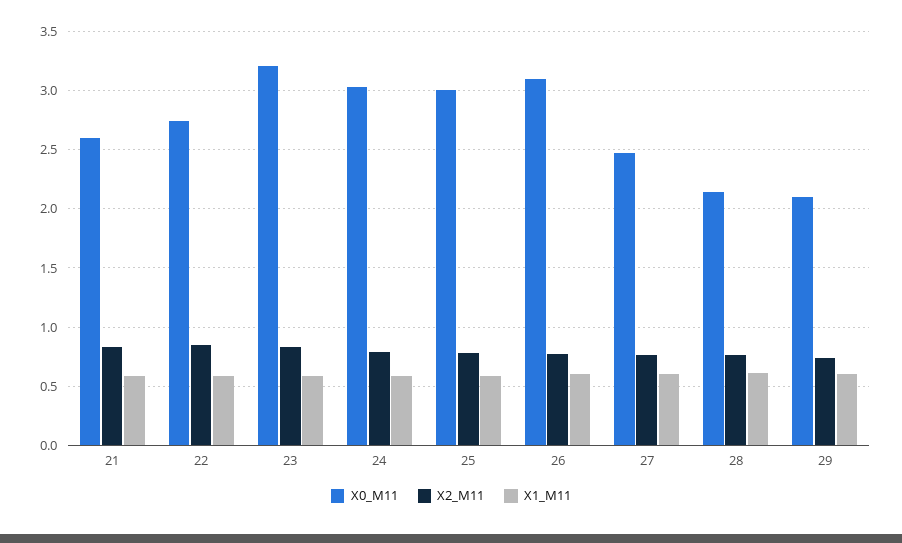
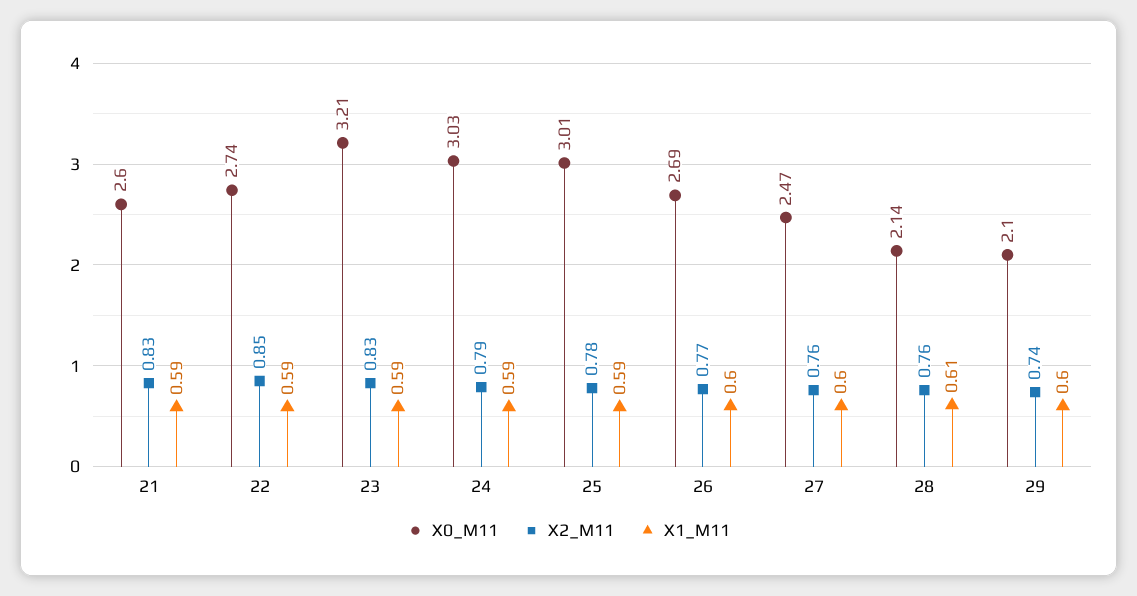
X0_M11, 26: 3.1 -> 2.69

